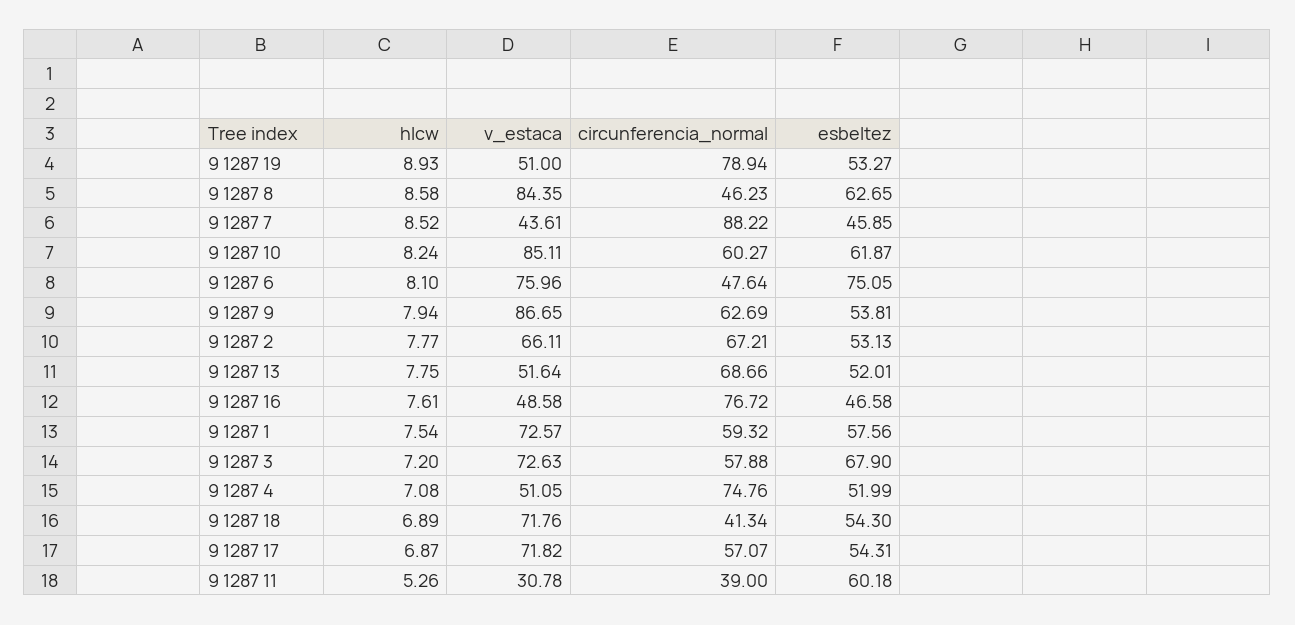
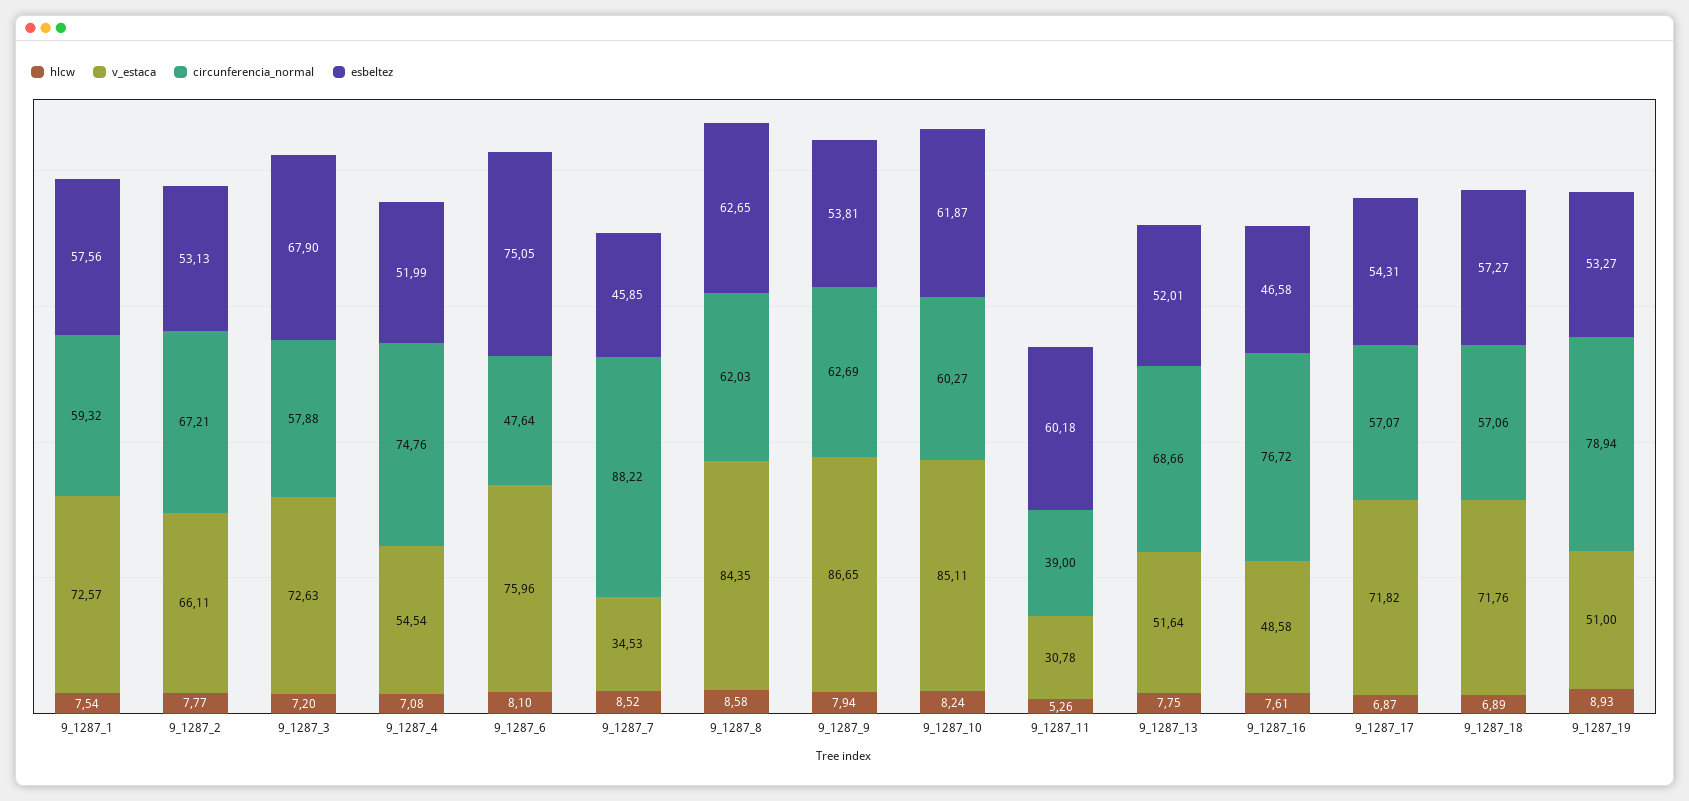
circunferencia_normal, 9 1287 8: 46.23 -> 62.03
v_estaca, 9 1287 7: 43.61 -> 34.53
v_estaca, 9 1287 4: 51.05 -> 54.54
circunferencia_normal, 9 1287 18: 41.34 -> 57.06
esbeltez, 9 1287 18: 54.3 -> 57.27

